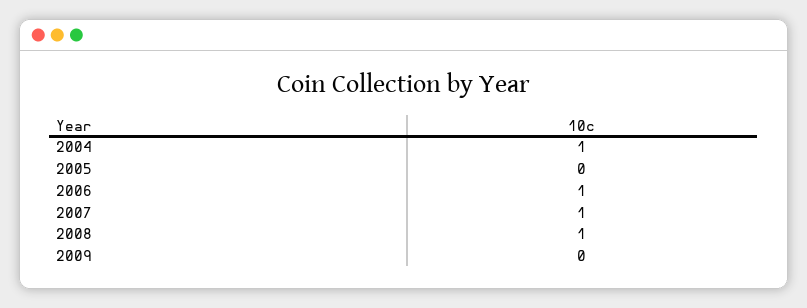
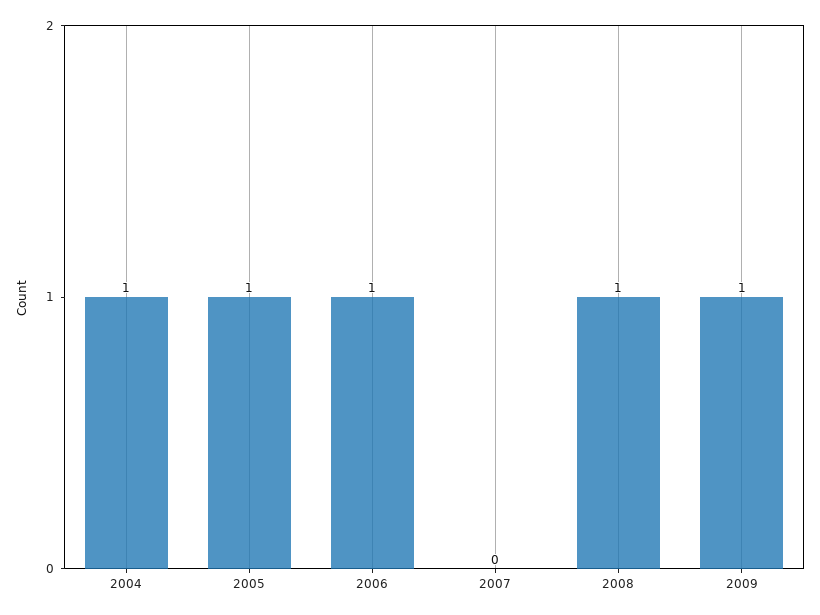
2005: 0 -> 1
2007: 1 -> 0
2009: 0 -> 1

